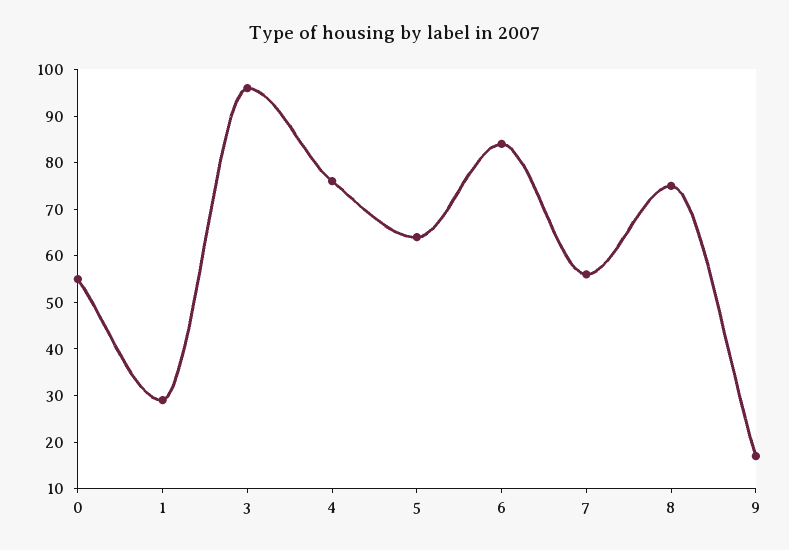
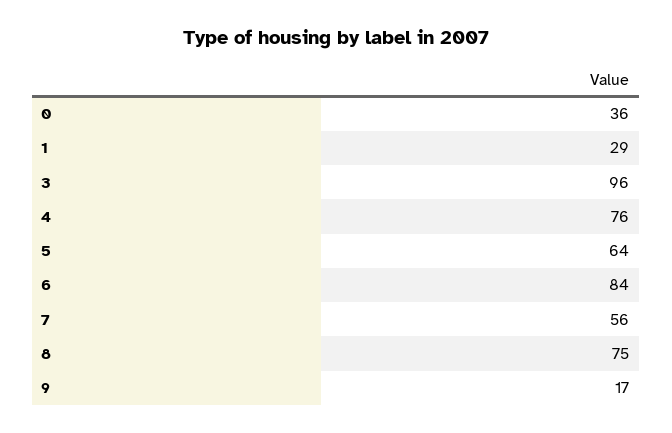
0: 55 -> 36

